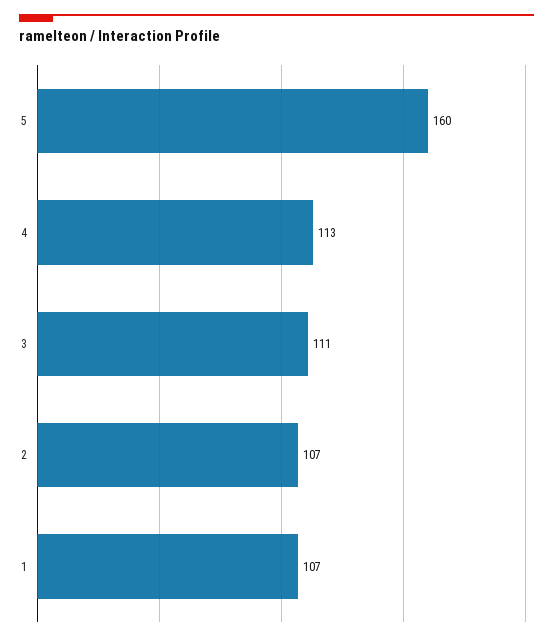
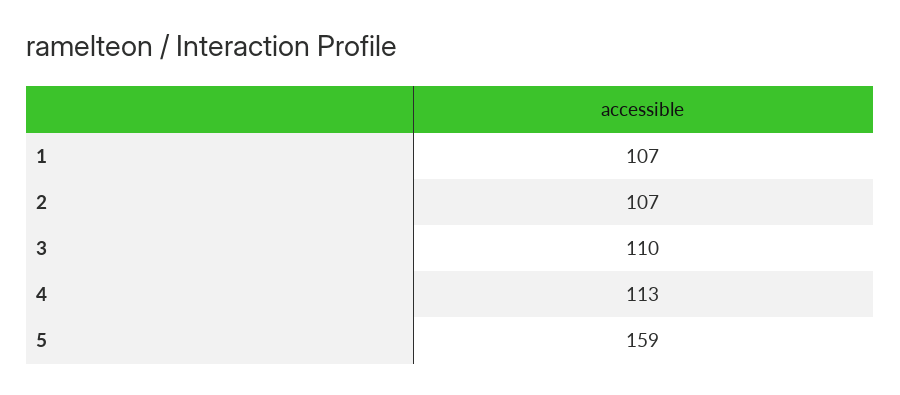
5: 160 -> 159
3: 111 -> 110

